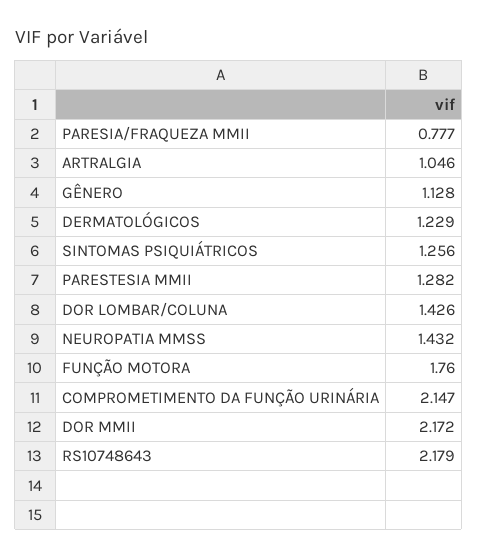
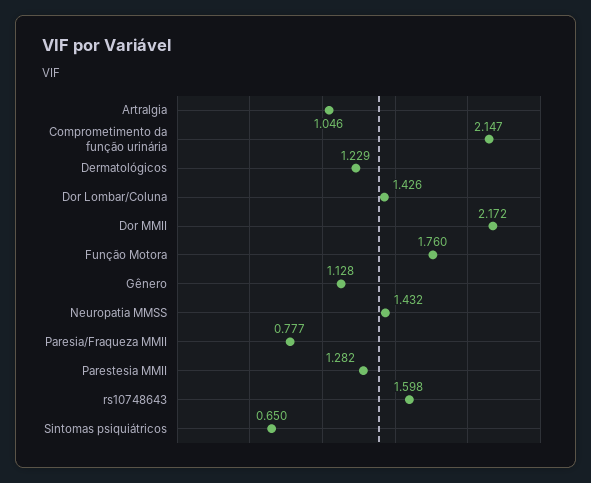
SINTOMAS PSIQUIÁTRICOS: 1.256 -> 0.65
RS10748643: 2.179 -> 1.598

